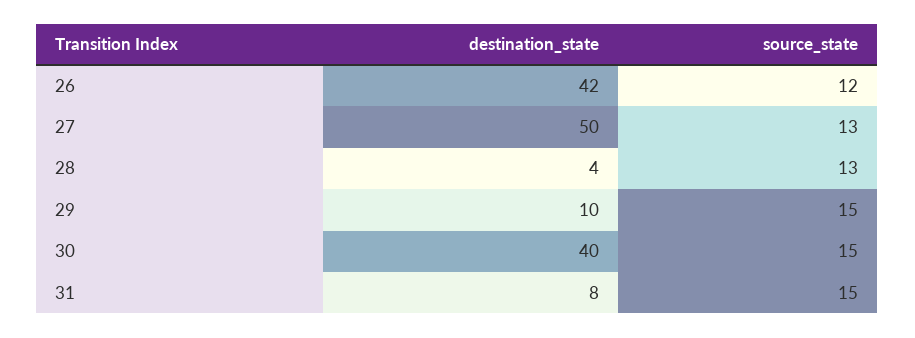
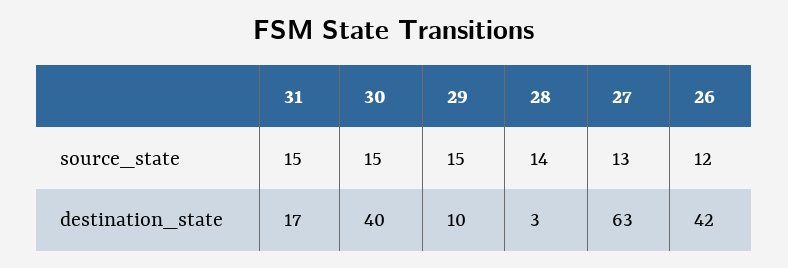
destination_state, 27: 50 -> 63
destination_state, 28: 4 -> 3
source_state, 28: 13 -> 14
destination_state, 31: 8 -> 17

